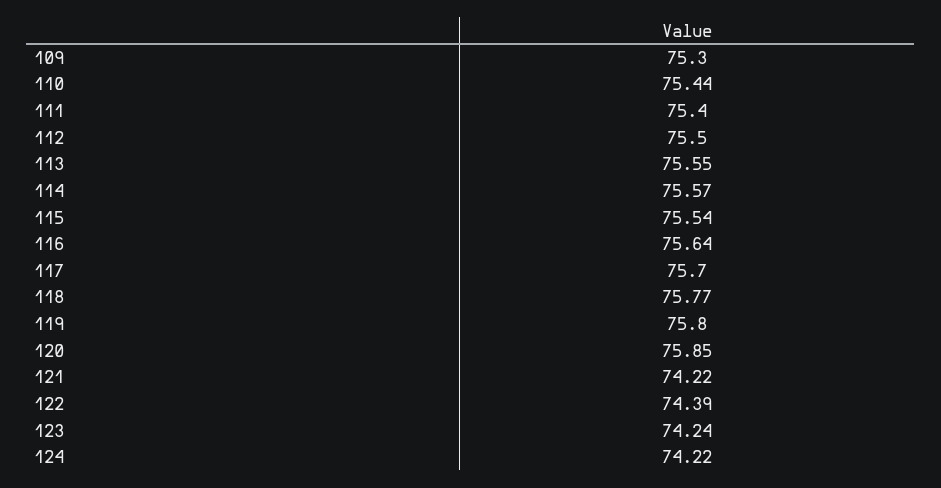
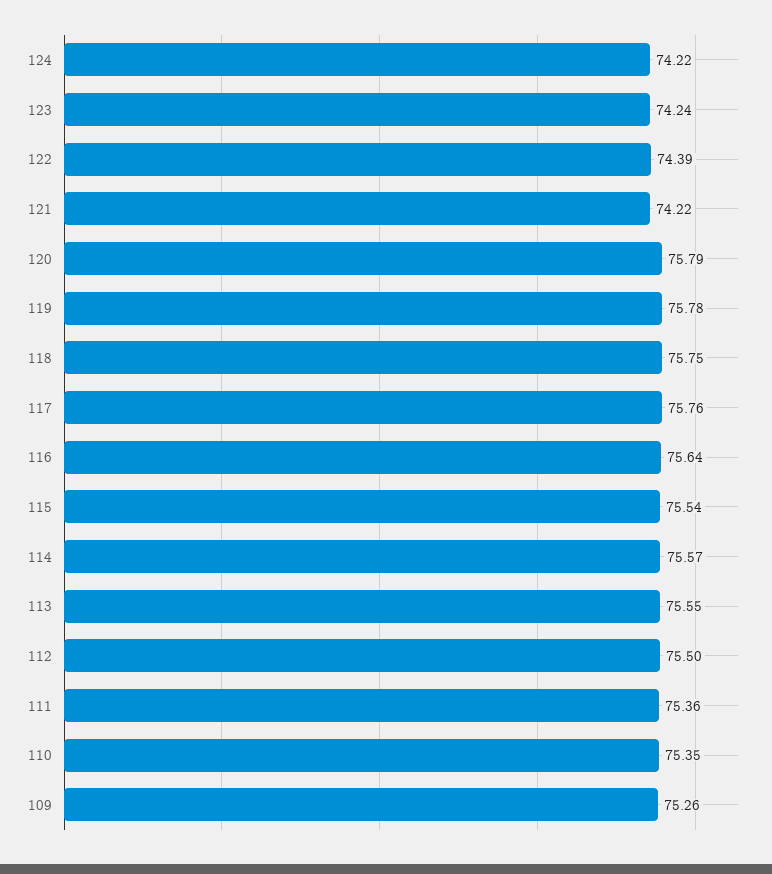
109: 75.3 -> 75.26
110: 75.44 -> 75.35
111: 75.4 -> 75.36
117: 75.7 -> 75.76
118: 75.77 -> 75.75
119: 75.8 -> 75.78
120: 75.85 -> 75.79

